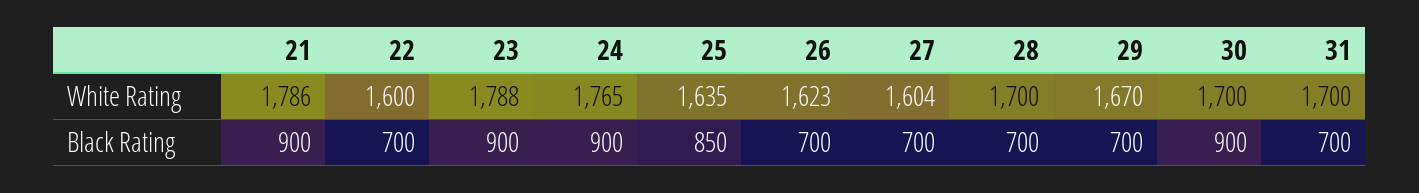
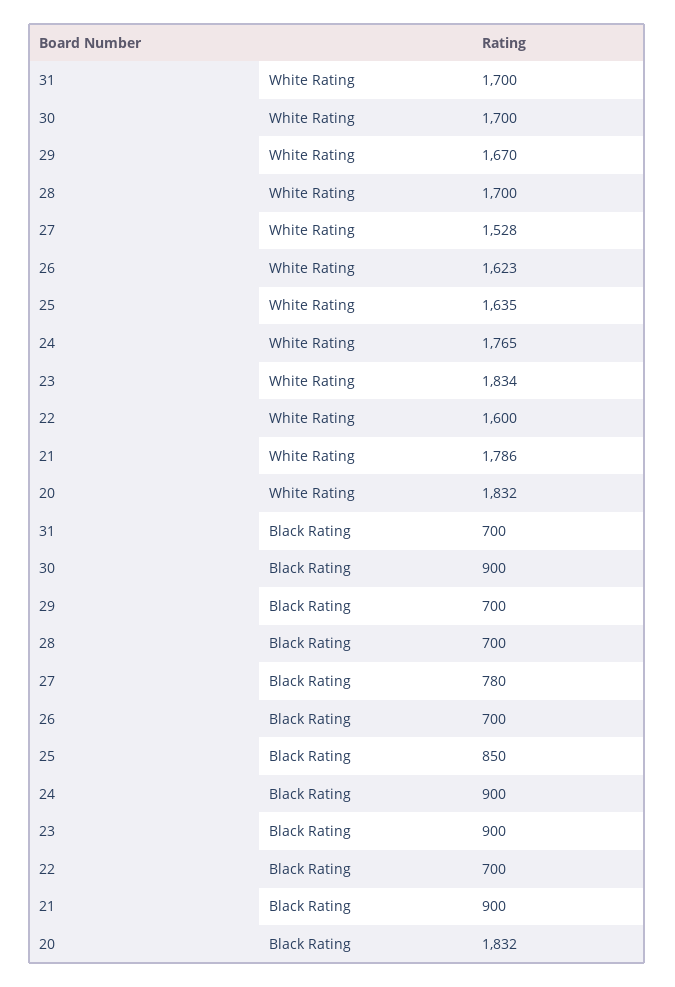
23, White Rating: 1788 -> 1834
27, White Rating: 1604 -> 1528
27, Black Rating: 700 -> 780
20, White Rating: none -> 1832
20, Black Rating: none -> 1832

